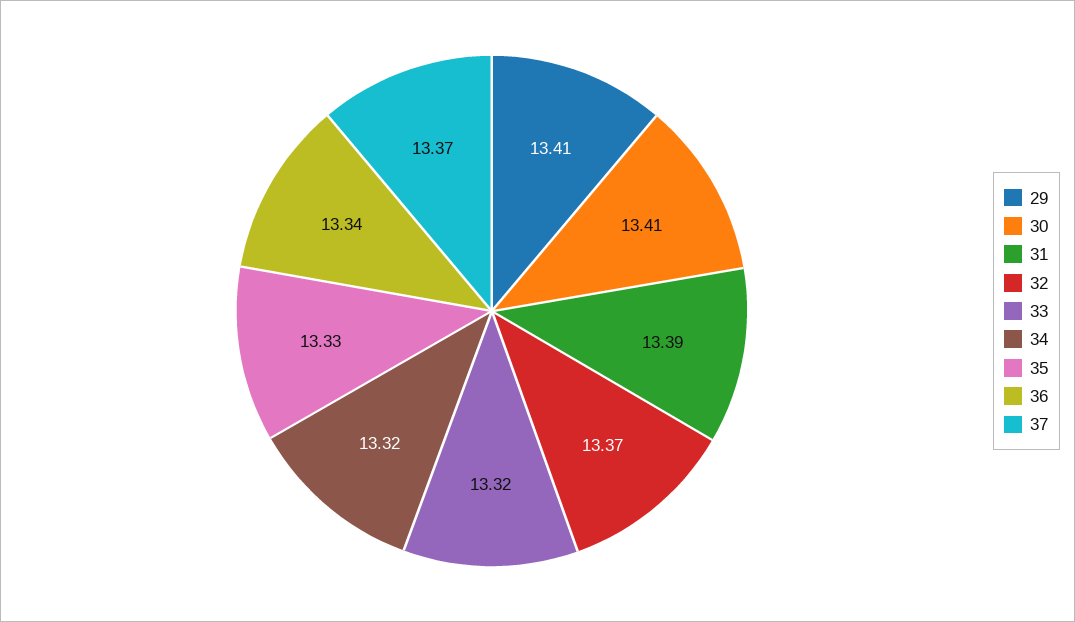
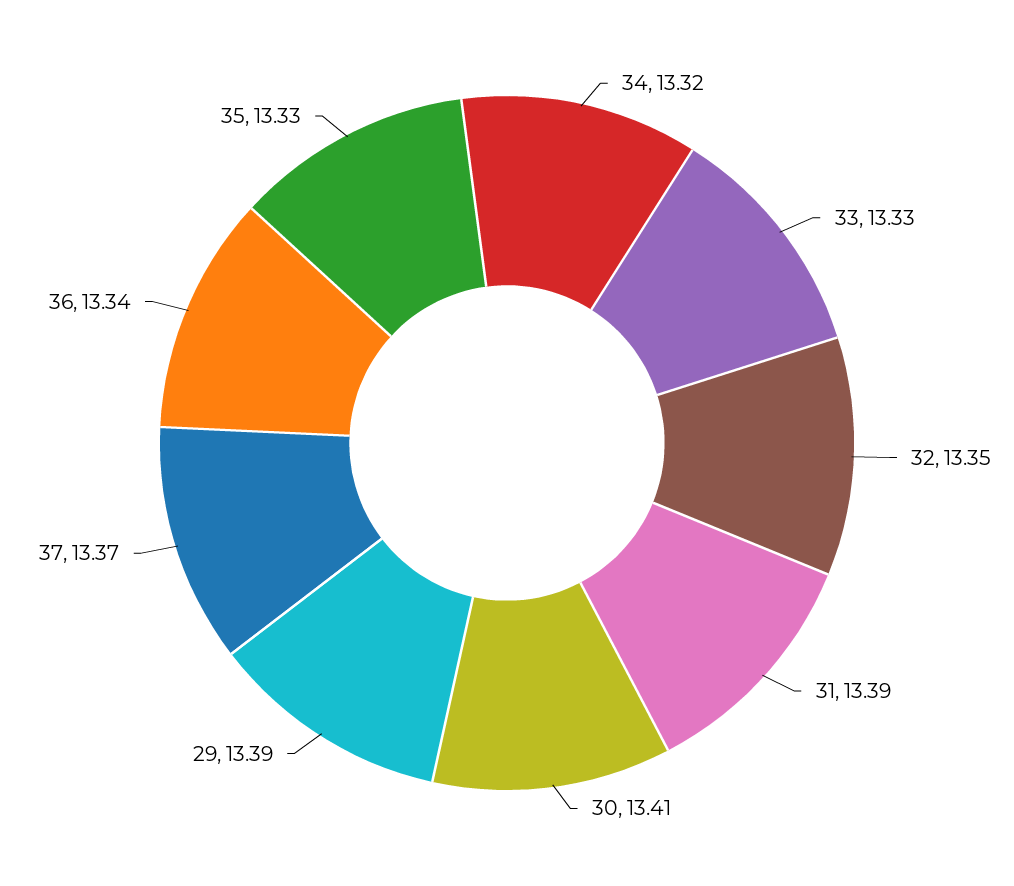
29: 13.41 -> 13.39
32: 13.37 -> 13.35
33: 13.32 -> 13.33

